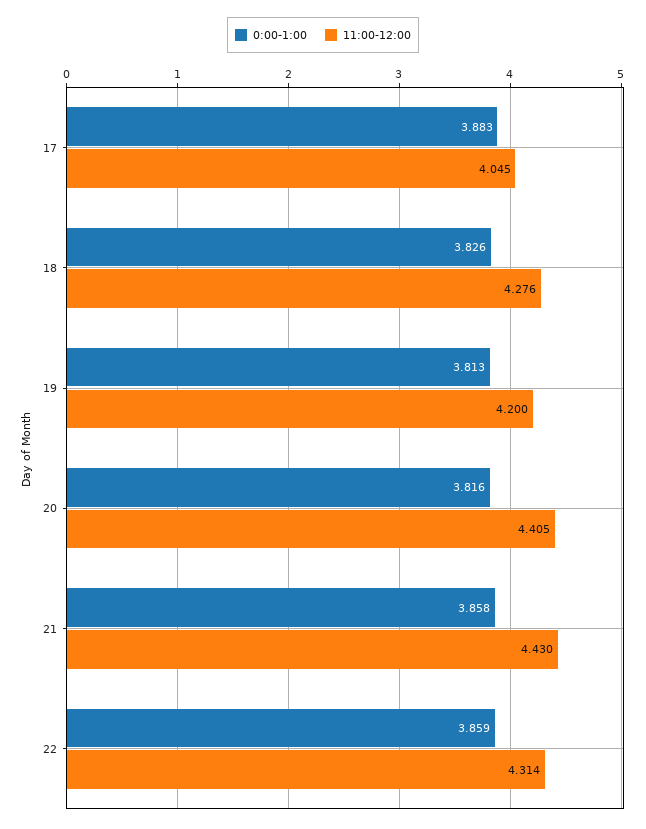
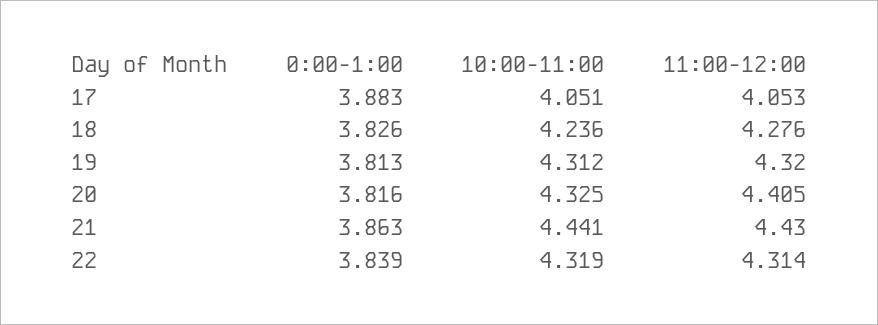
11:00-12:00, 17: 4.045 -> 4.053
11:00-12:00, 19: 4.2 -> 4.32
0:00-1:00, 21: 3.858 -> 3.863
0:00-1:00, 22: 3.859 -> 3.839
10:00-11:00, 17: none -> 4.051
10:00-11:00, 18: none -> 4.236
10:00-11:00, 19: none -> 4.312
10:00-11:00, 20: none -> 4.325
10:00-11:00, 21: none -> 4.441
10:00-11:00, 22: none -> 4.319

